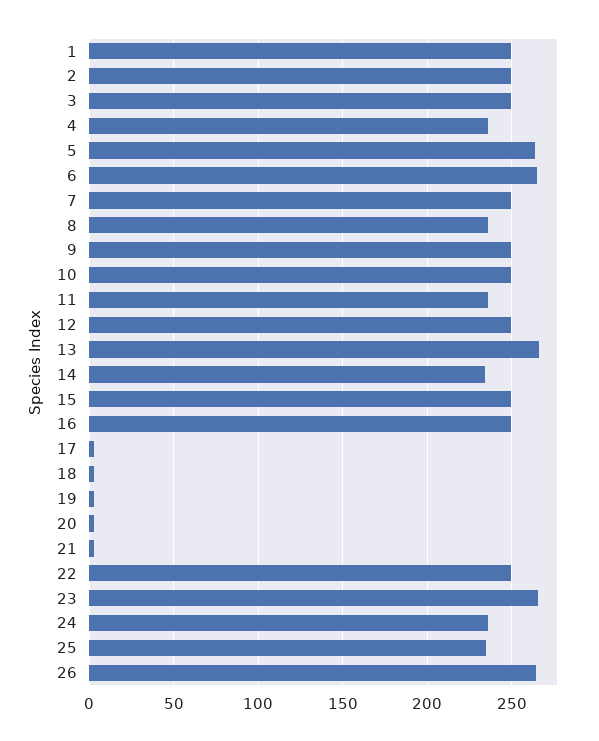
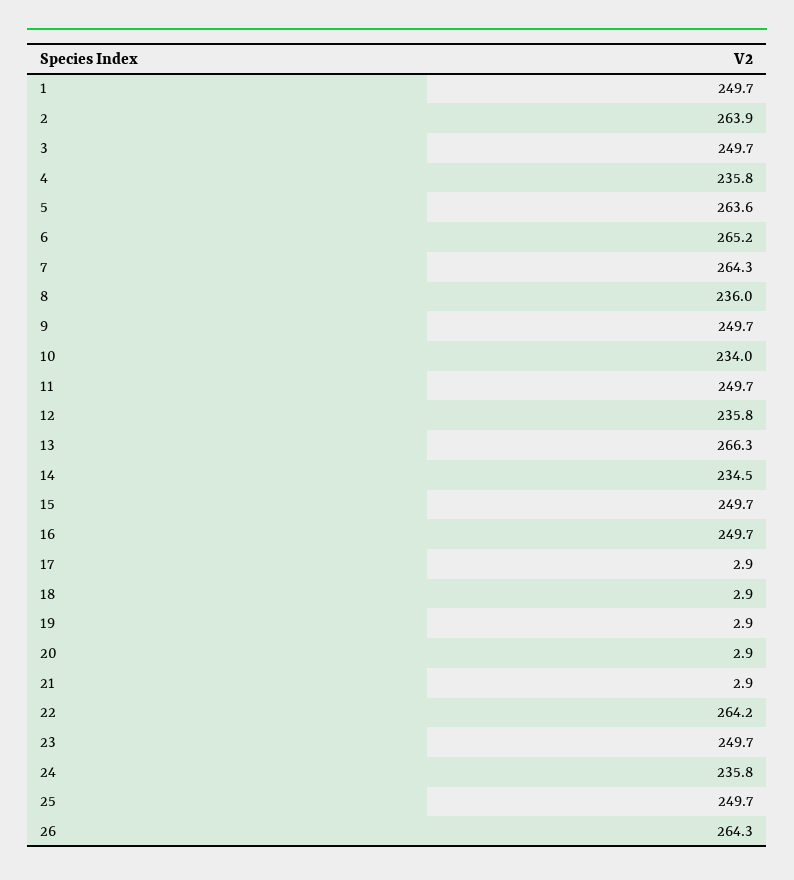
2: 250 -> 263.9
7: 250 -> 264.3
10: 250 -> 234
11: 235 -> 249.7
12: 250 -> 235.8
22: 250 -> 264.2
23: 265 -> 249.7
25: 235 -> 249.7

